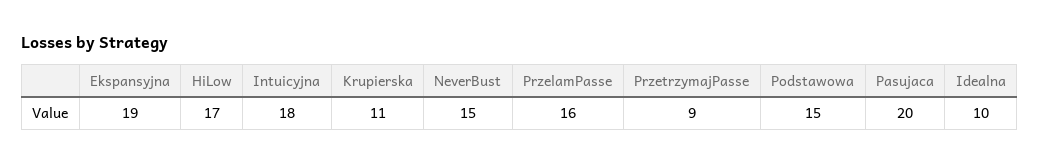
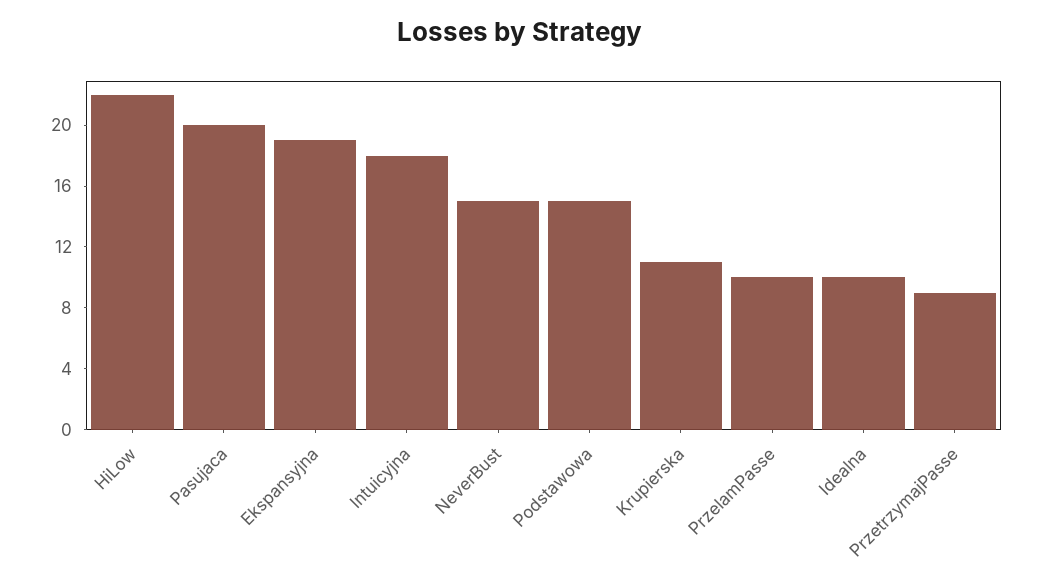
HiLow: 17 -> 22
PrzelamPasse: 16 -> 10

